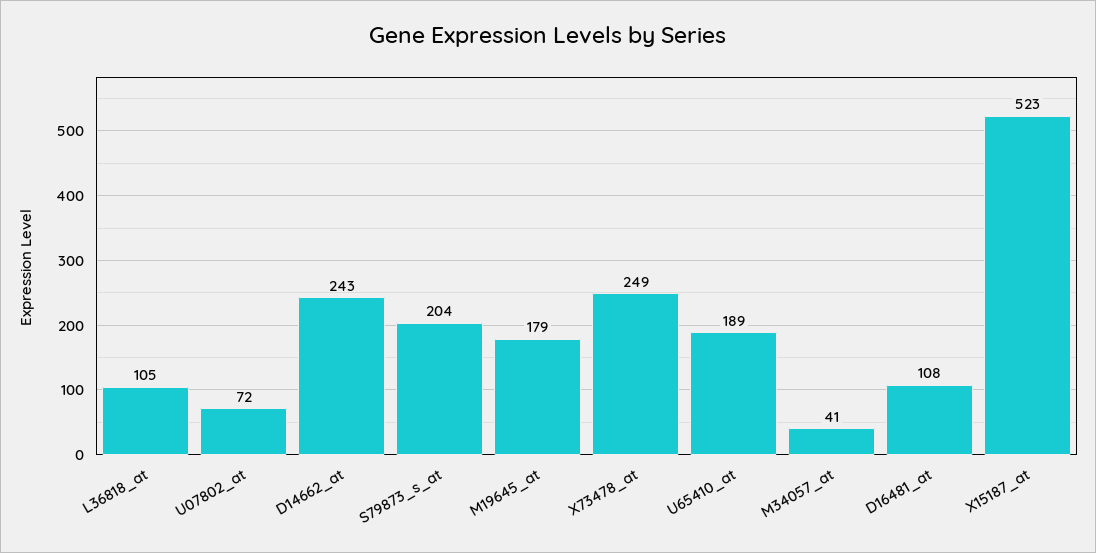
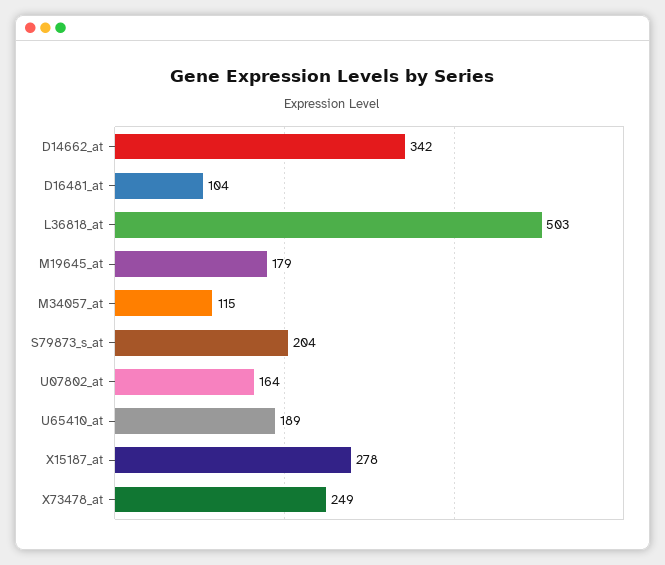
L36818_at: 105 -> 503
U07802_at: 72 -> 164
D14662_at: 243 -> 342
M34057_at: 41 -> 115
D16481_at: 108 -> 104
X15187_at: 523 -> 278

